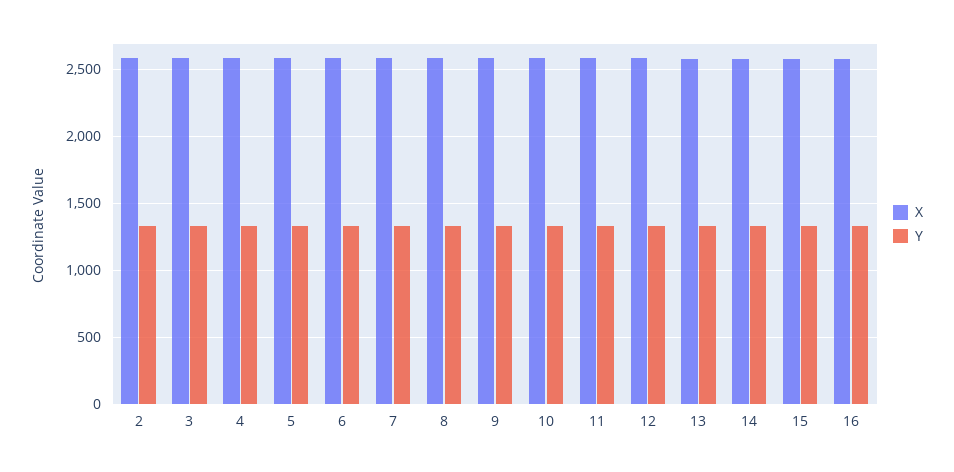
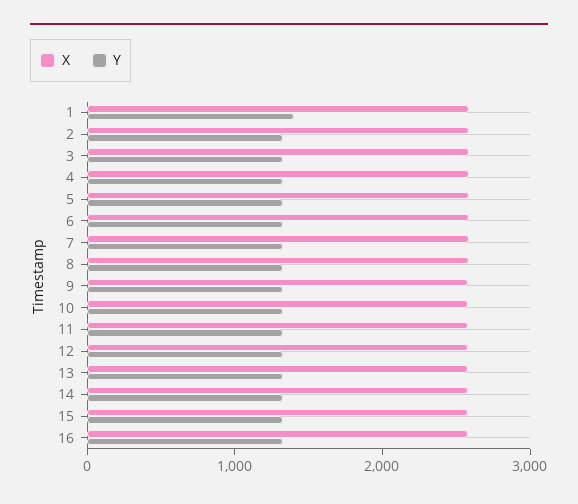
X, 1: none -> 2600
Y, 1: none -> 1400

